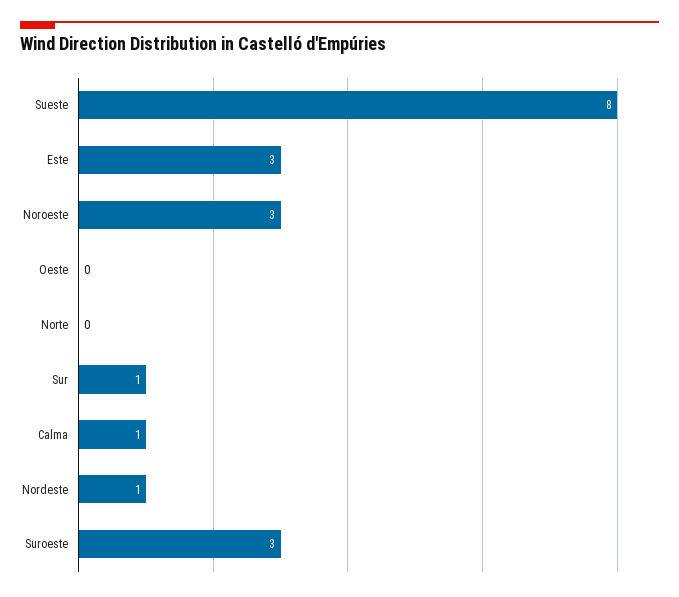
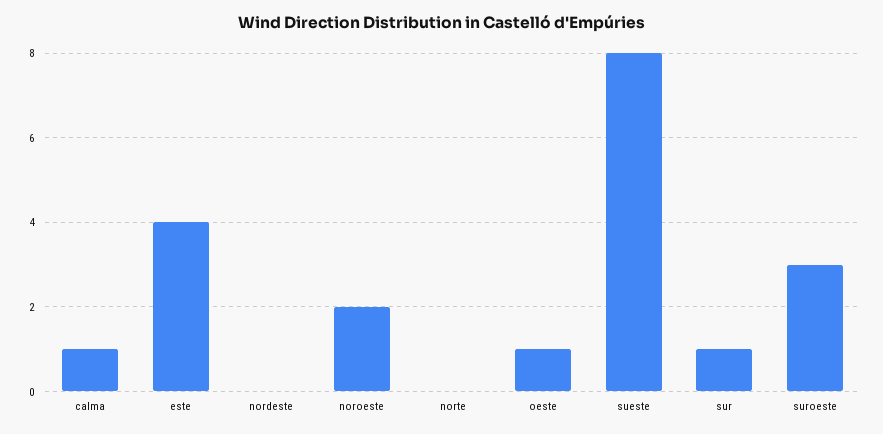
Este: 3 -> 4
Noroeste: 3 -> 2
Oeste: 0 -> 1
Nordeste: 1 -> 0

